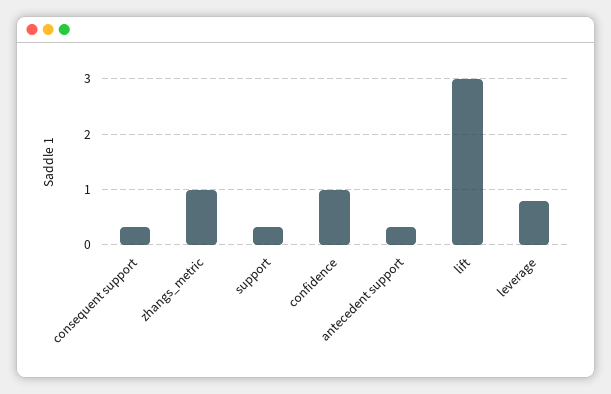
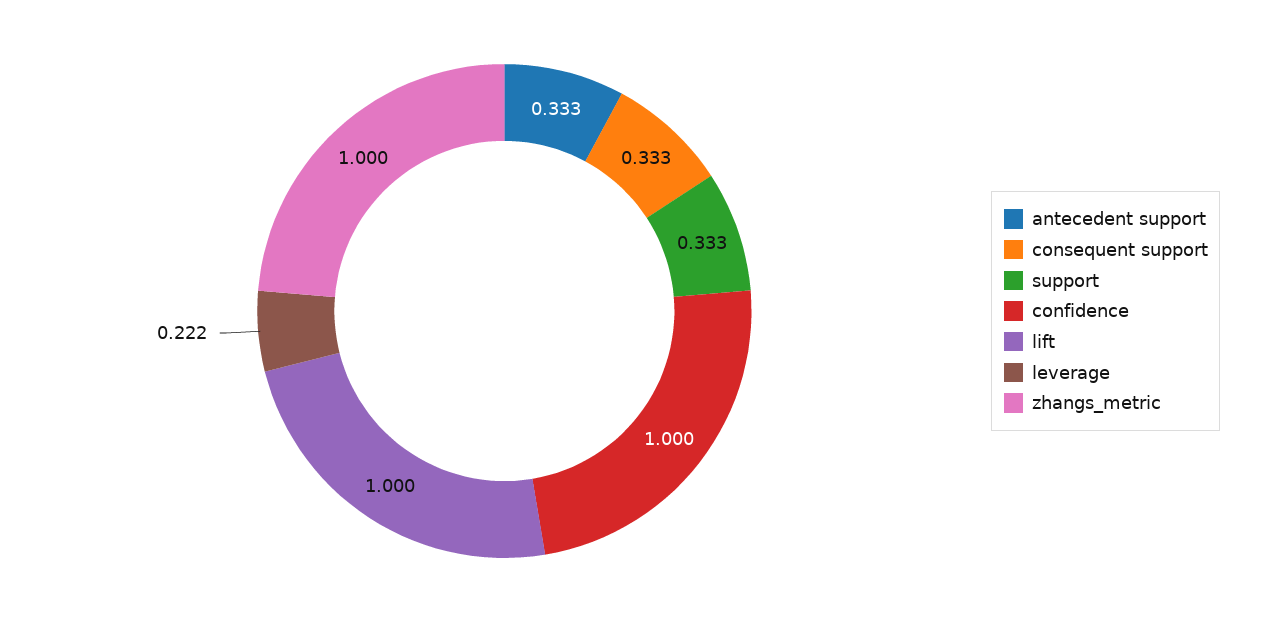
lift: 3 -> 1
leverage: 0.8 -> 0.222

